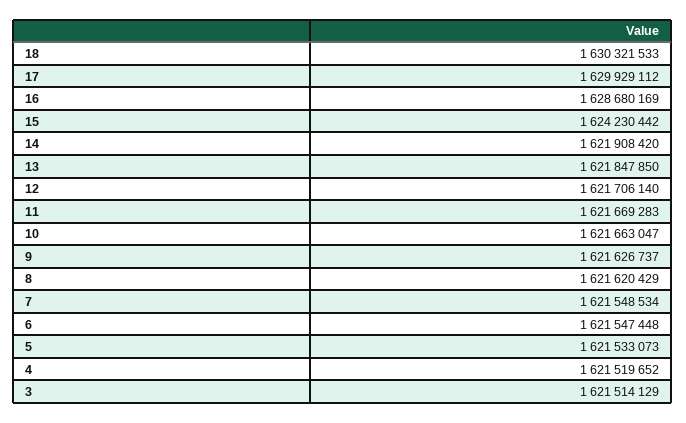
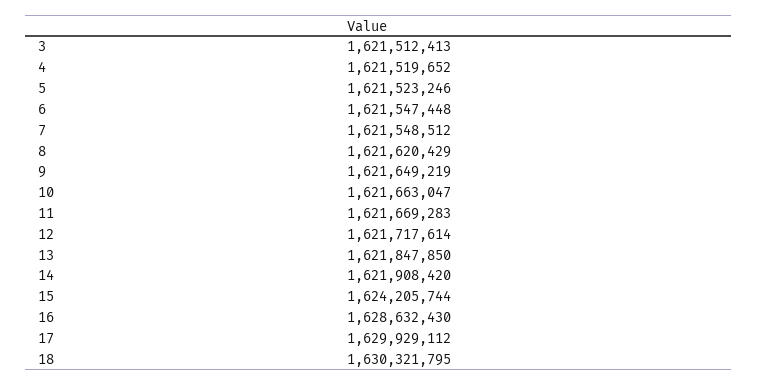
18: 1630321533 -> 1630321795
16: 1628680169 -> 1628632430
15: 1624230442 -> 1624205744
12: 1621706140 -> 1621717614
9: 1621626737 -> 1621649219
7: 1621548534 -> 1621548512
5: 1621533073 -> 1621523246
3: 1621514129 -> 1621512413

